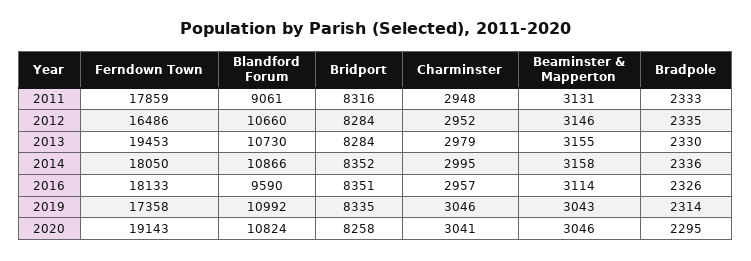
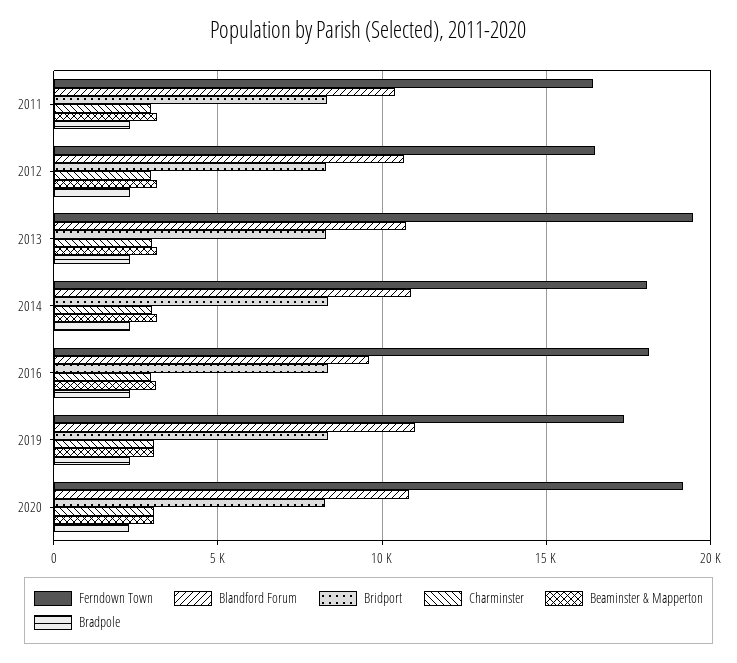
Ferndown Town, 2011: 17859 -> 16500
Blandford Forum, 2011: 9061 -> 10500

